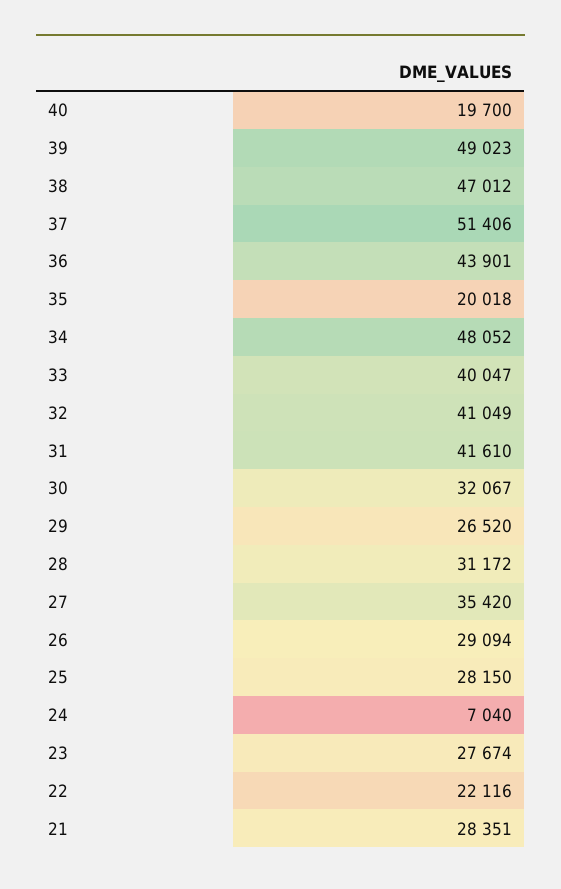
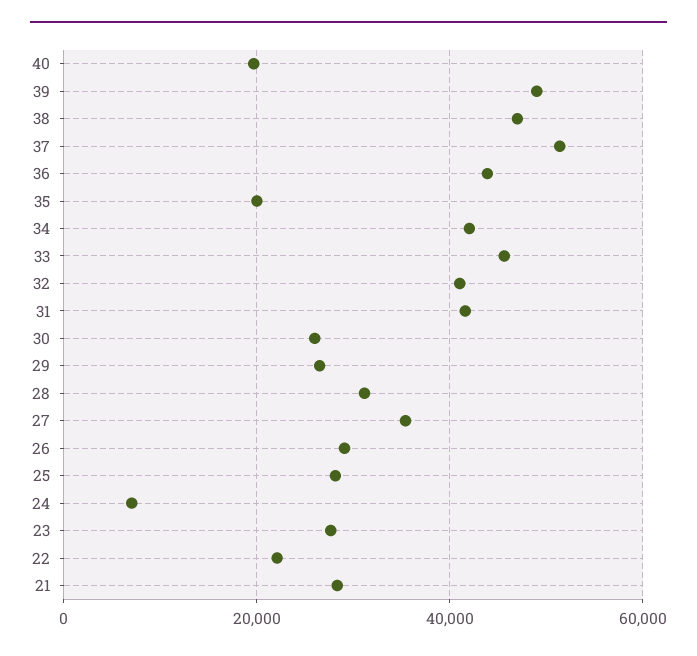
34: 48052 -> 42000
33: 40047 -> 46000
30: 32067 -> 26000

